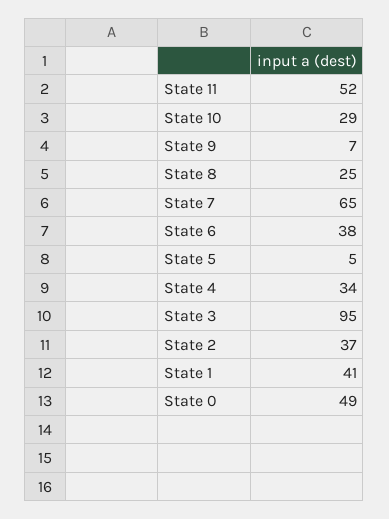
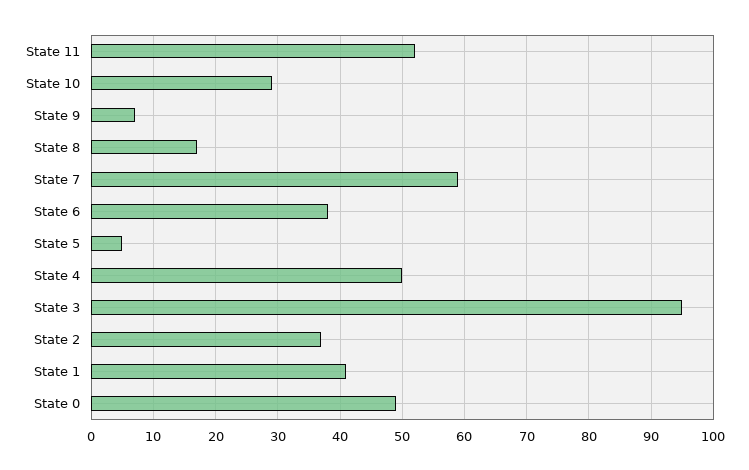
State 8: 25 -> 17
State 7: 65 -> 59
State 4: 34 -> 50

